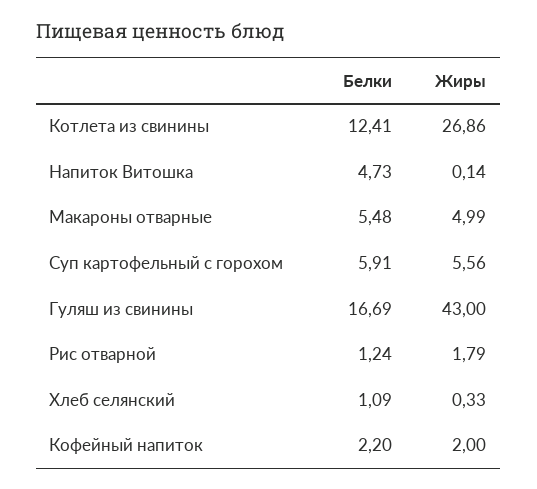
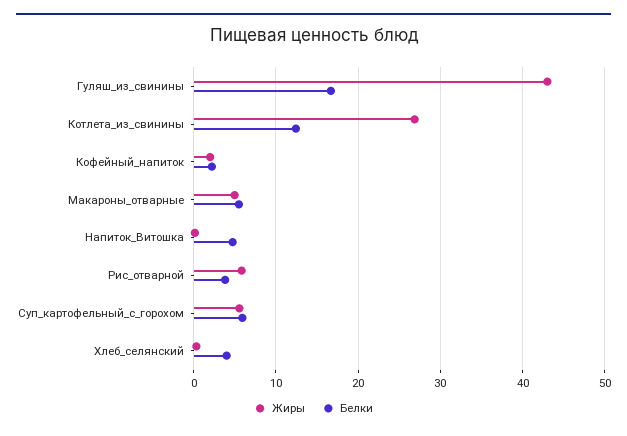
Белки, Рис отварной: 1.24 -> 4
Жиры, Рис отварной: 1.79 -> 6
Белки, Хлеб селянский: 1.09 -> 4

